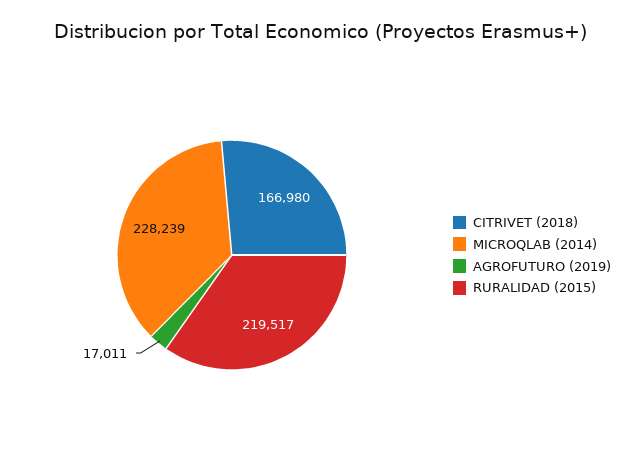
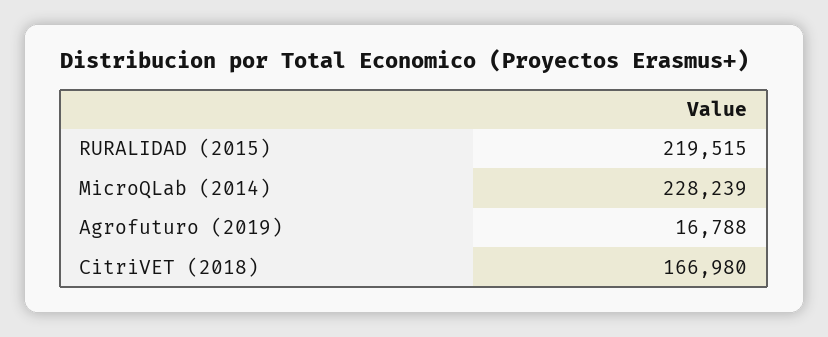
AGROFUTURO (2019): 17011 -> 16788
RURALIDAD (2015): 219517 -> 219515

